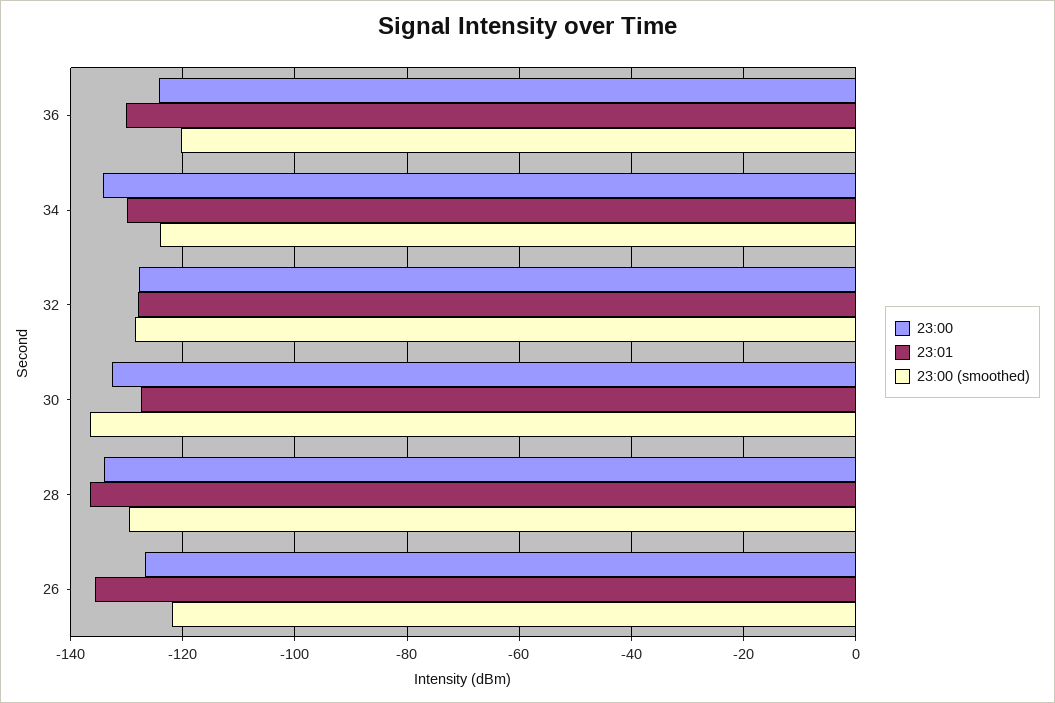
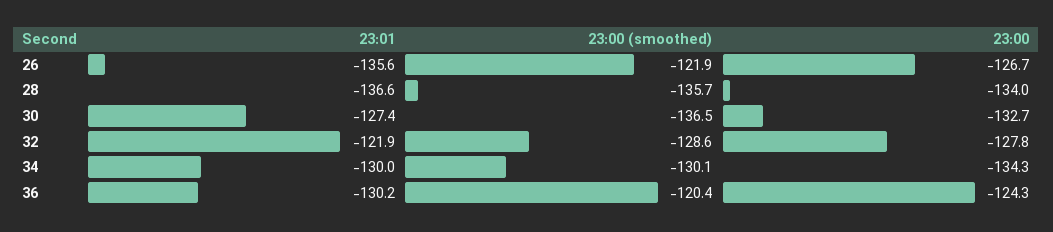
23:00 (smoothed), 34: -124 -> -130.1
23:01, 32: -128 -> -121.9
23:00 (smoothed), 28: -130 -> -135.7

